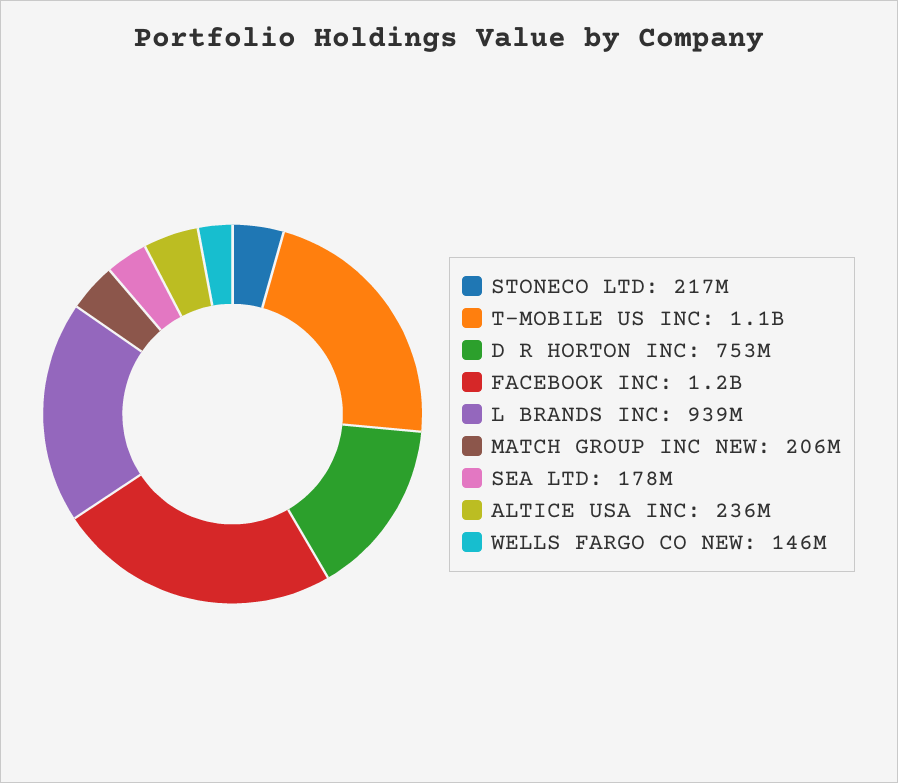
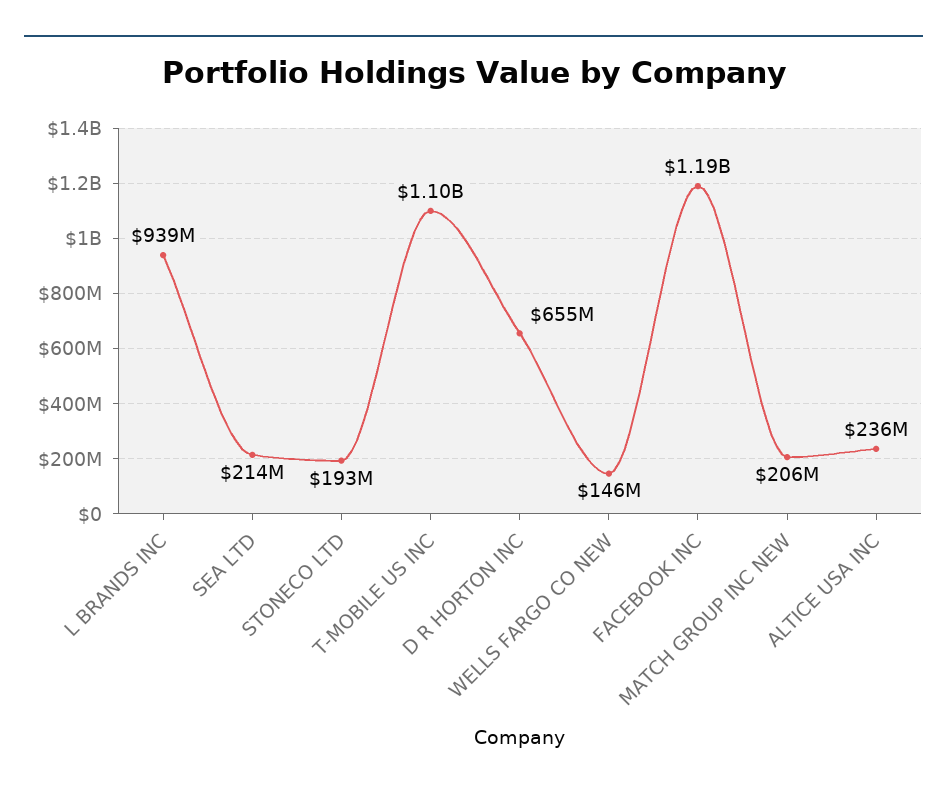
STONECO LTD: 217000000 -> 193000000
D R HORTON INC: 753000000 -> 655000000
SEA LTD: 178000000 -> 214000000

